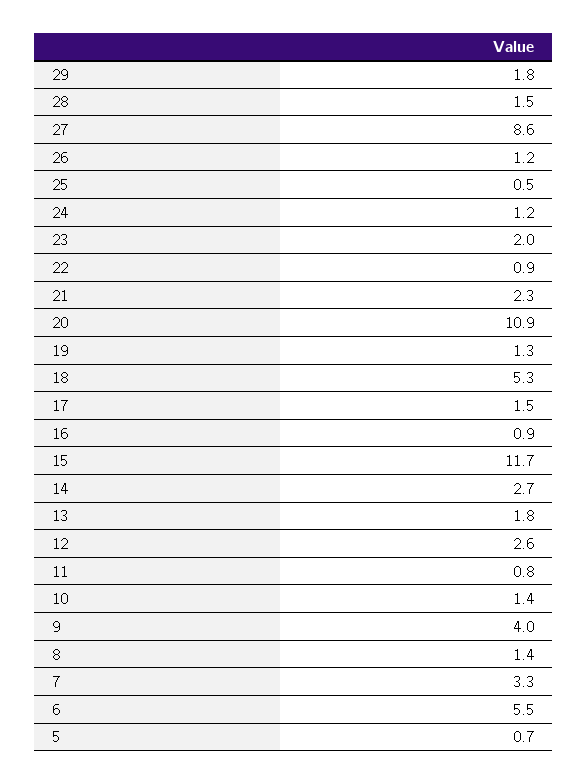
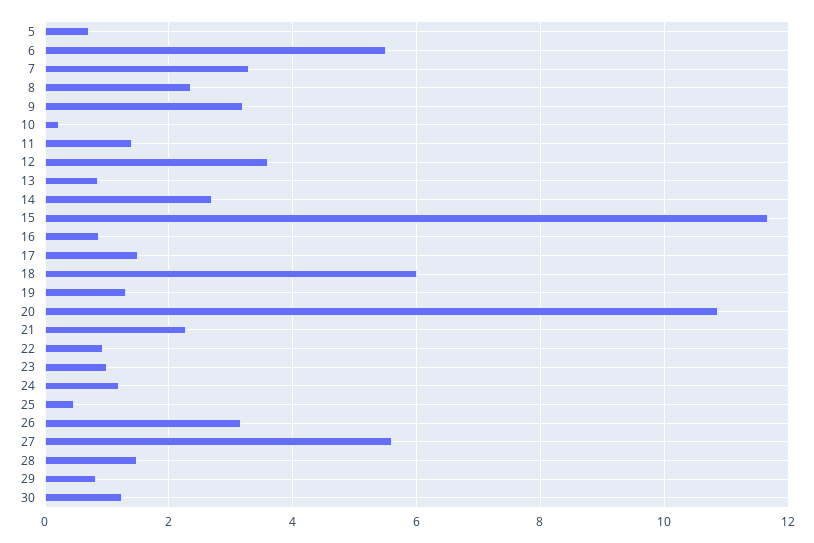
29: 1.8 -> 0.8
27: 8.6 -> 5.6
26: 1.2 -> 3.2
23: 2 -> 1
18: 5.3 -> 6
13: 1.8 -> 0.8
12: 2.6 -> 3.6
11: 0.8 -> 1.4
10: 1.4 -> 0.2
9: 4 -> 3.2
8: 1.4 -> 2.4
30: none -> 1.2

